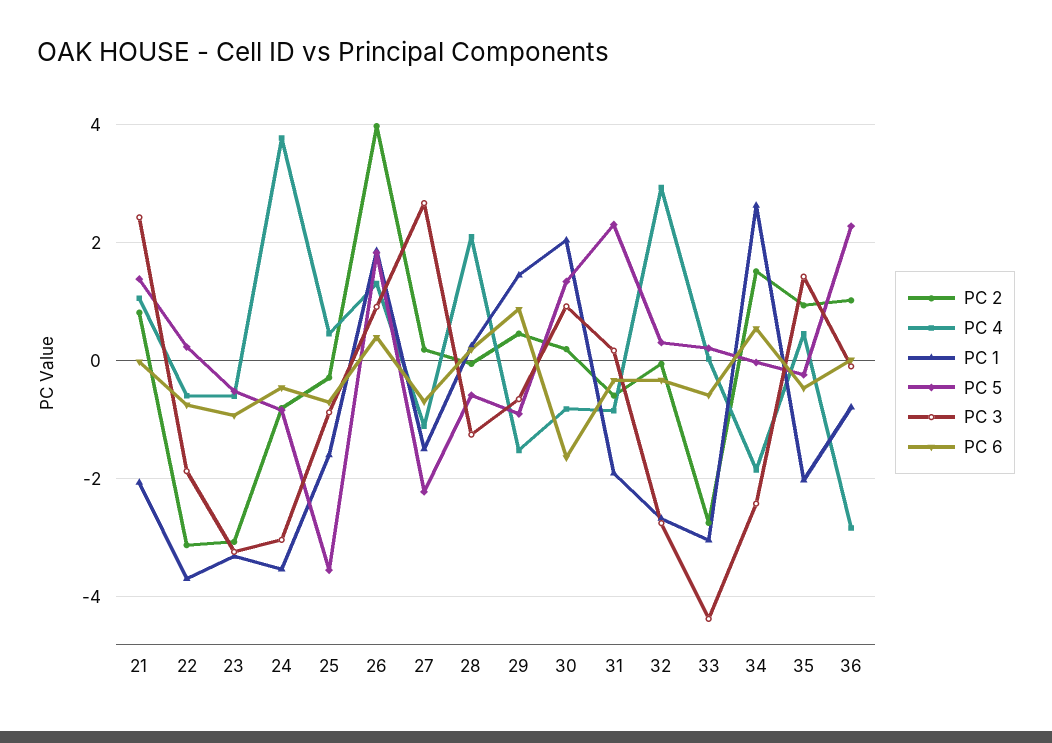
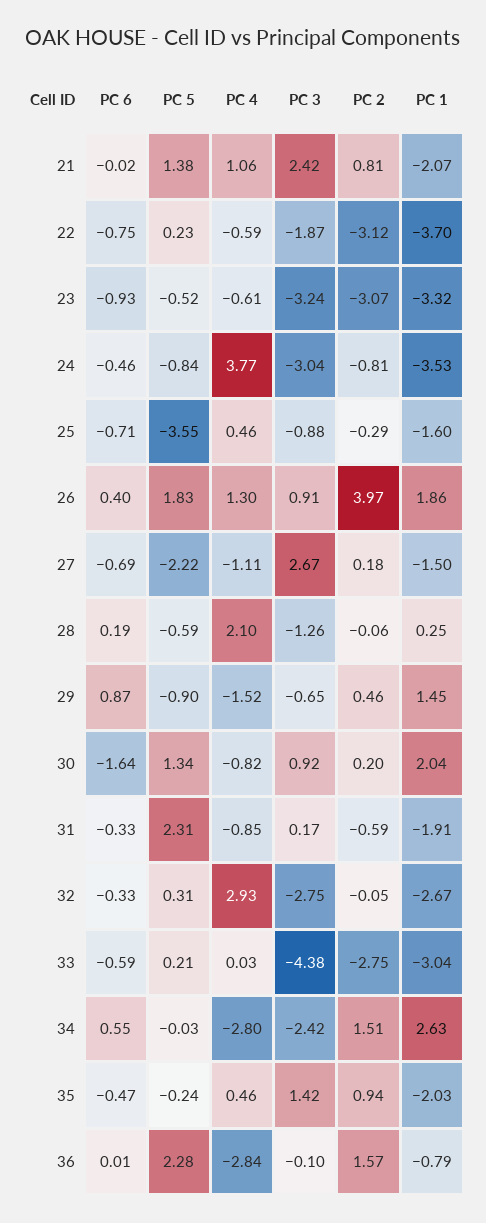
PC 4, 34: -1.8 -> -2.8
PC 2, 36: 1 -> 1.57

